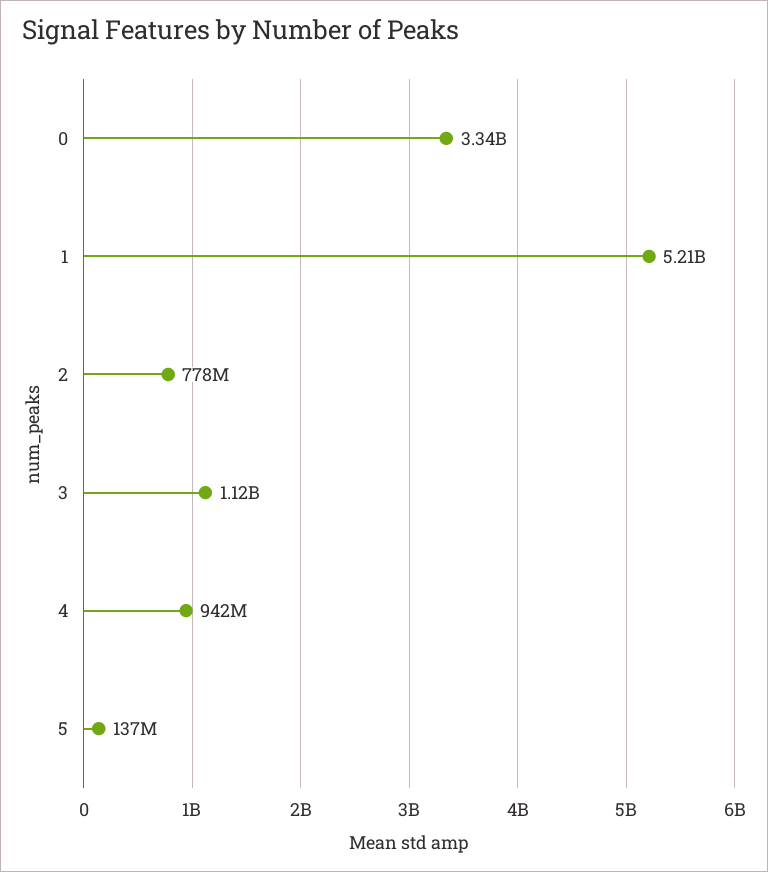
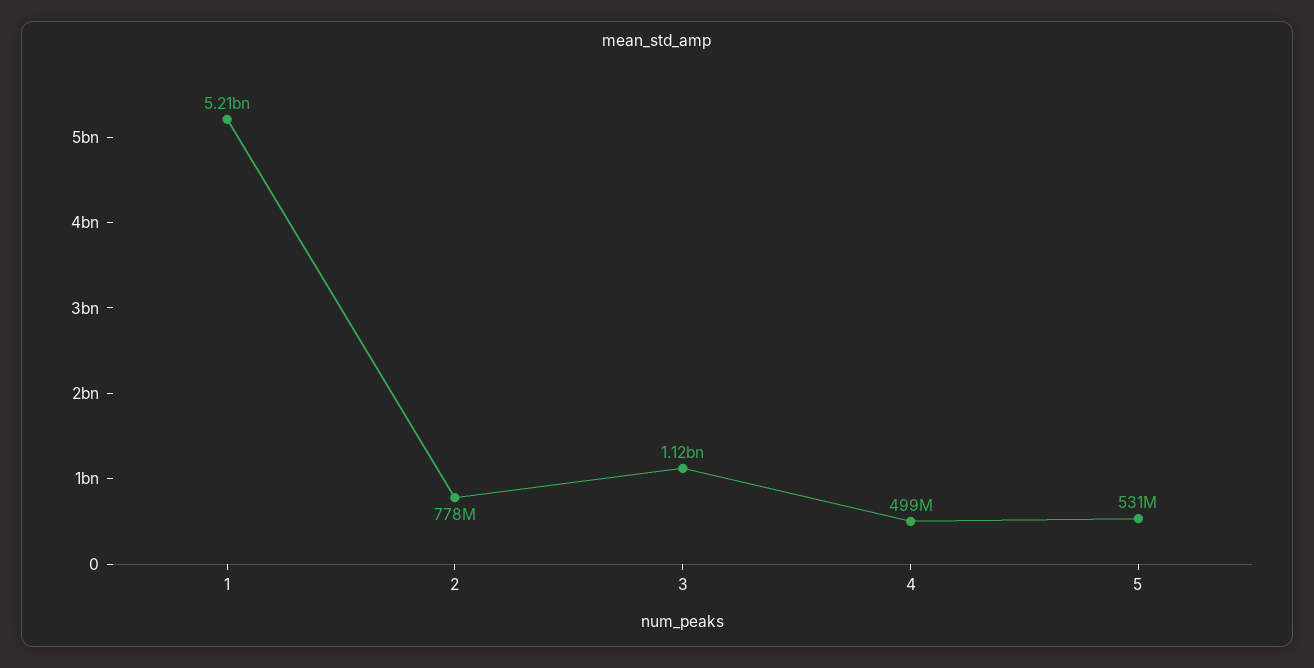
0: 3340000000 -> none
4: 942000000 -> 499000000
5: 137000000 -> 531000000

